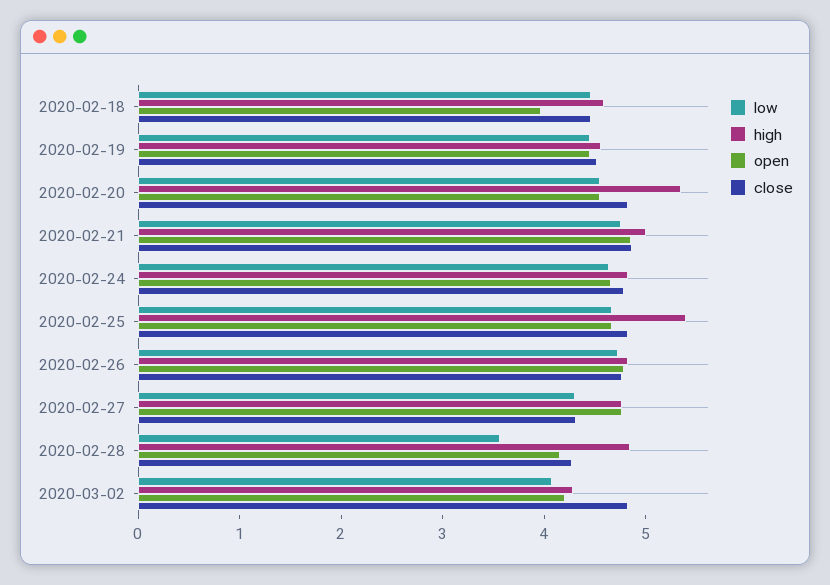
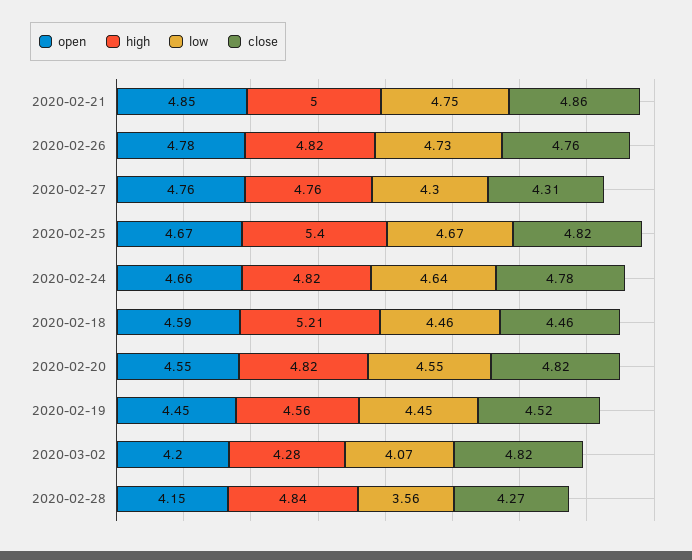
high, 2020-02-18: 4.6 -> 5.21
open, 2020-02-18: 4 -> 4.59
high, 2020-02-20: 5.4 -> 4.82

